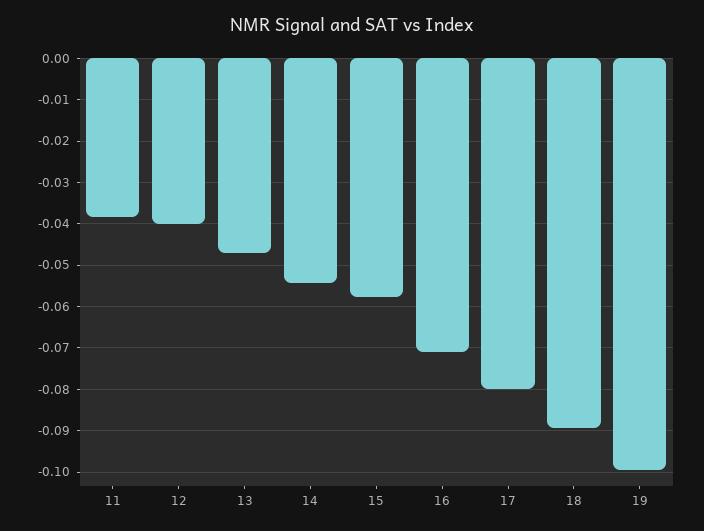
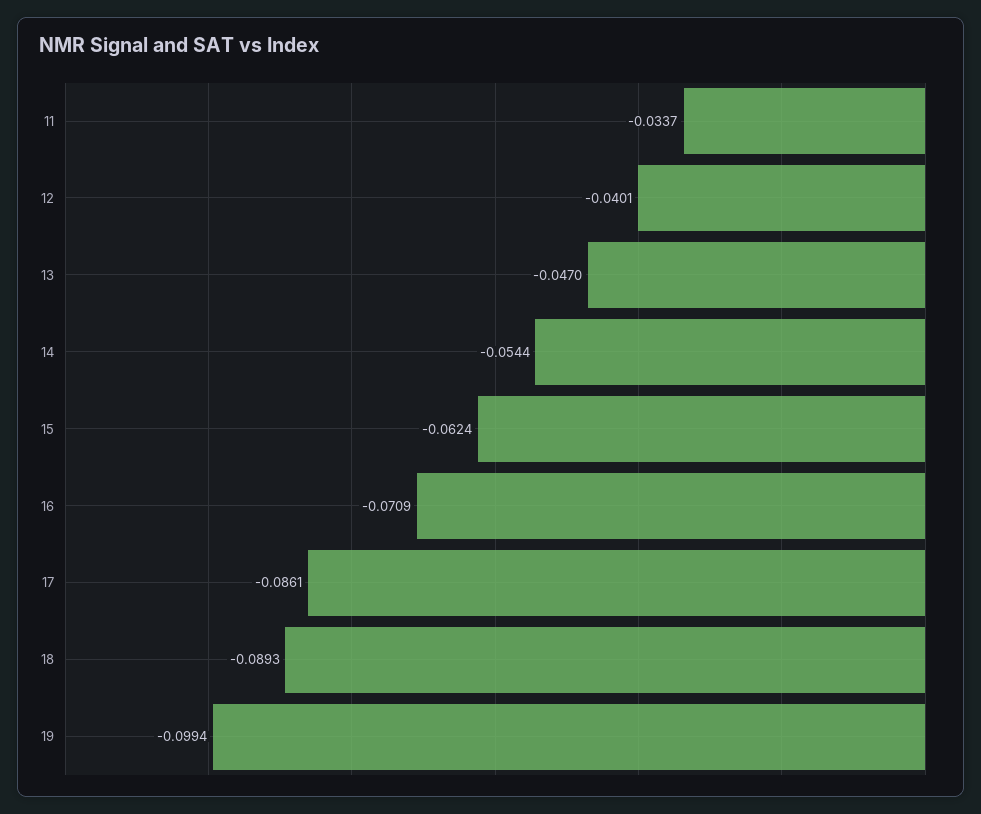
11: -0.038 -> -0.0337
15: -0.058 -> -0.0624
17: -0.08 -> -0.0861

